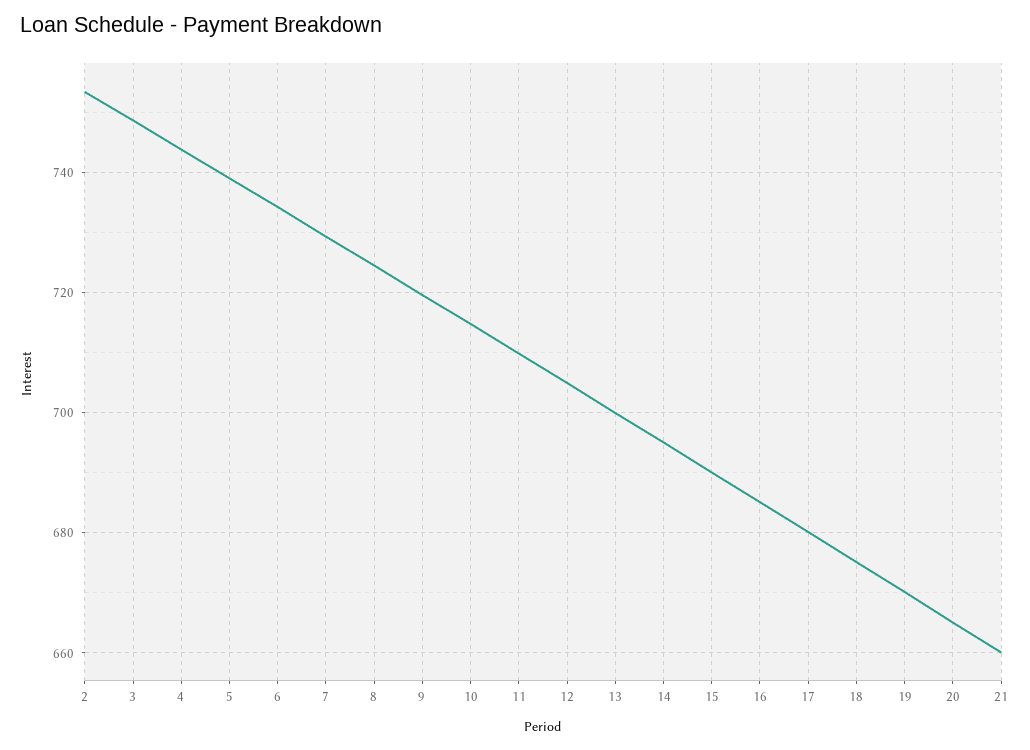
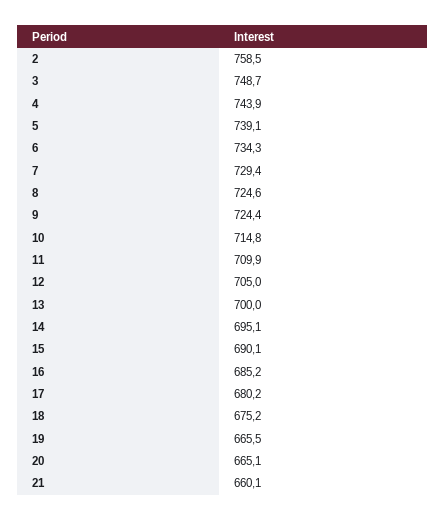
2: 754 -> 758.5
9: 720 -> 724.4
19: 670 -> 665.5

